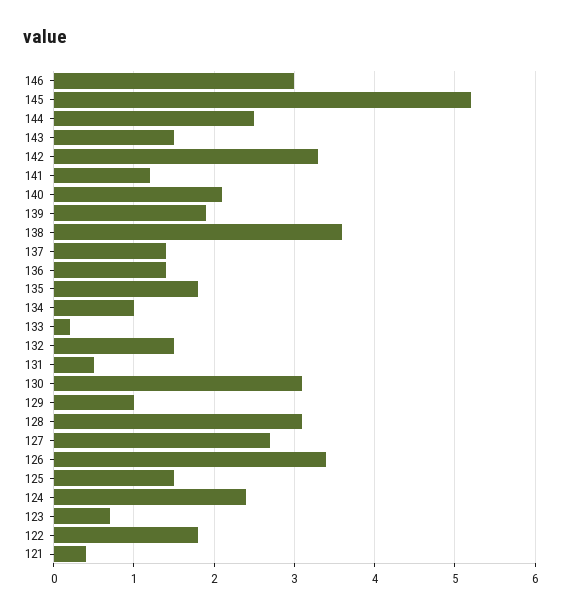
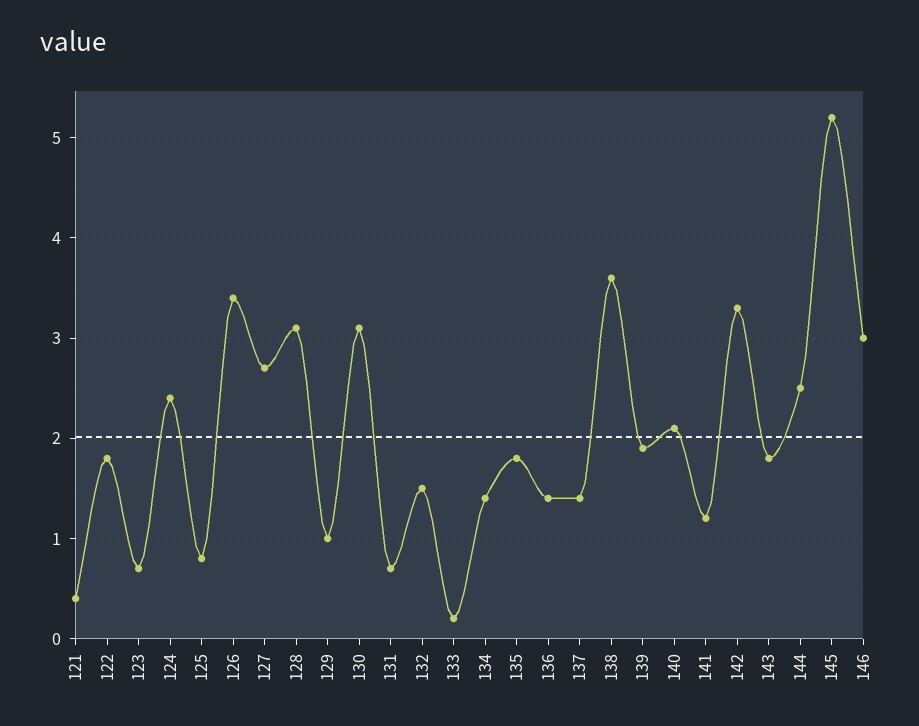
143: 1.5 -> 1.8
134: 1 -> 1.4
131: 0.5 -> 0.7
125: 1.5 -> 0.8

